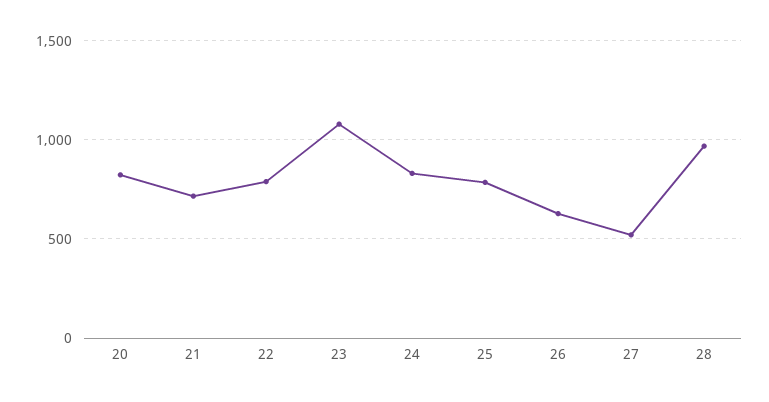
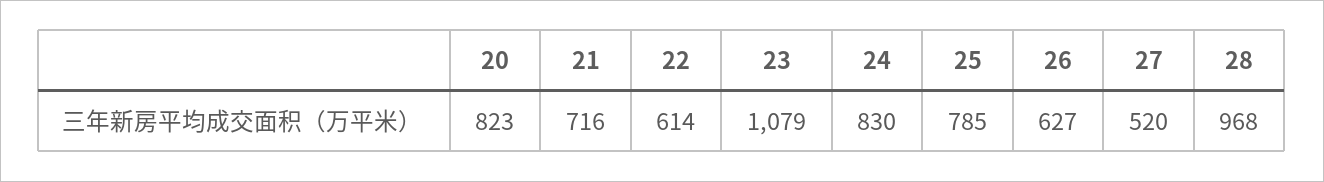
22: 800 -> 614

